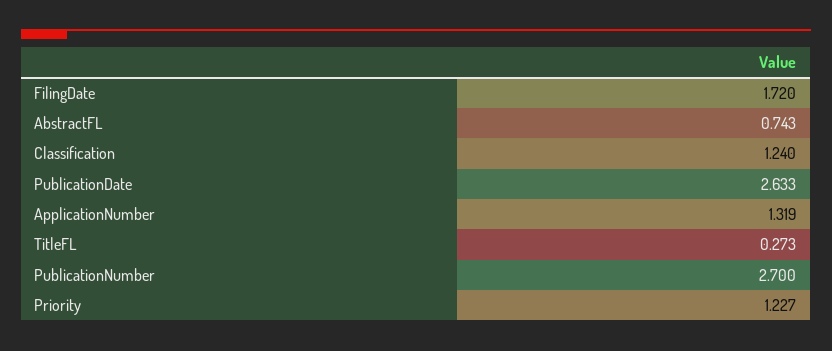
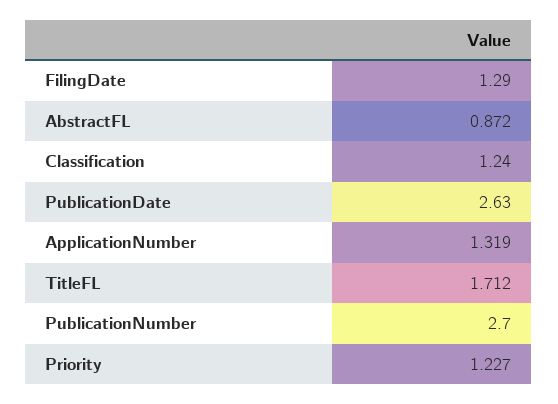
FilingDate: 1.72 -> 1.29
AbstractFL: 0.743 -> 0.872
PublicationDate: 2.633 -> 2.63
TitleFL: 0.273 -> 1.712

